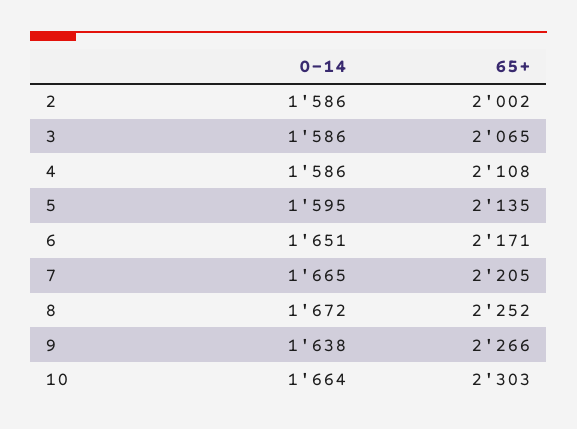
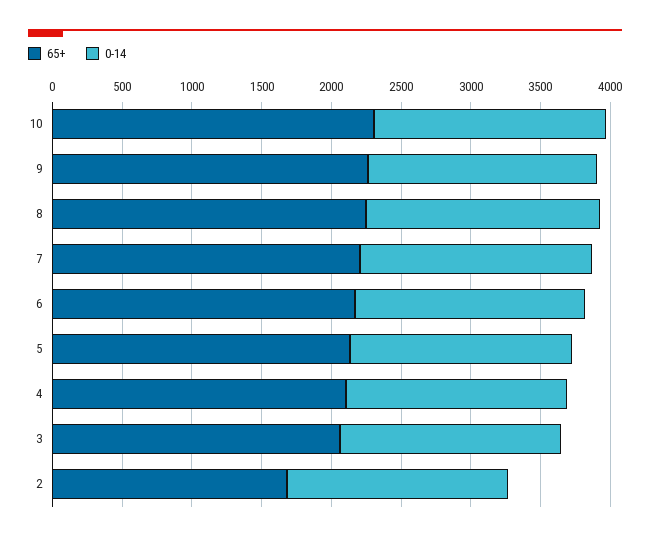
65+, 2: 2002 -> 1700

